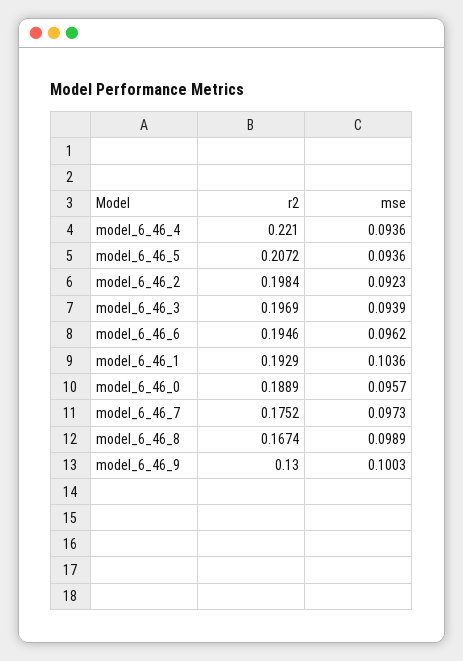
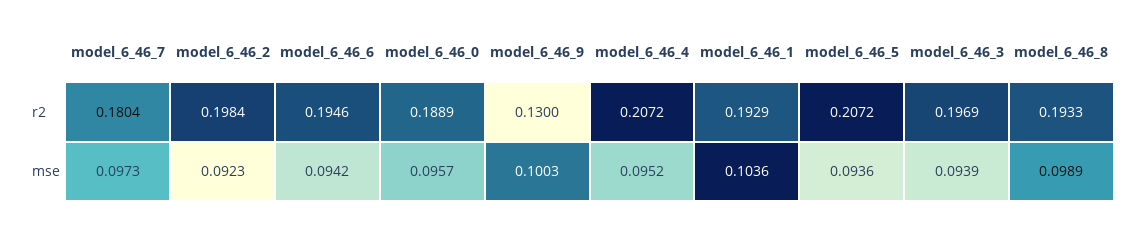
r2, model_6_46_4: 0.221 -> 0.2072
mse, model_6_46_4: 0.0936 -> 0.0952
mse, model_6_46_6: 0.0962 -> 0.0942
r2, model_6_46_7: 0.1752 -> 0.1804
r2, model_6_46_8: 0.1674 -> 0.1933

